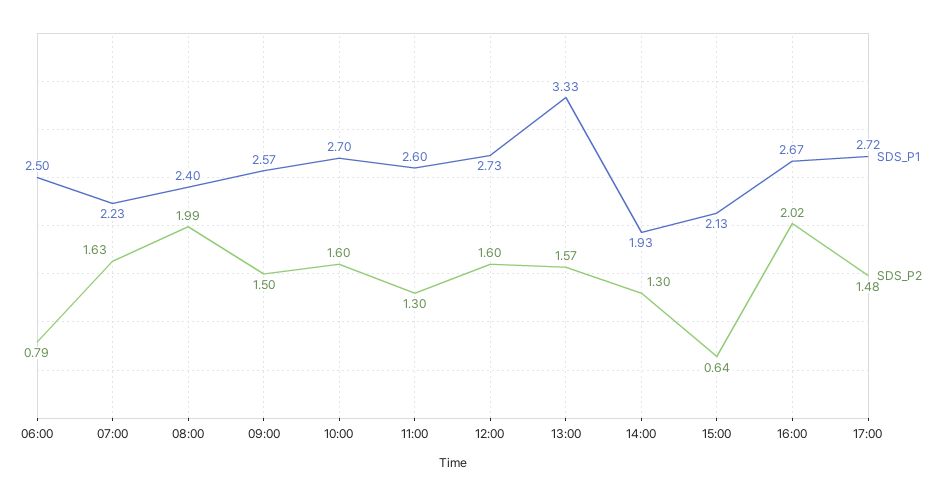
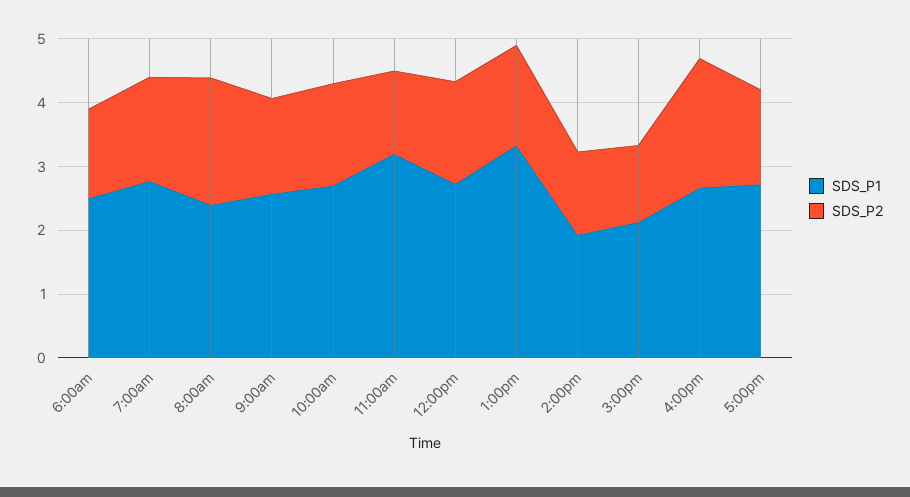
SDS_P2, 06:00: 0.79 -> 1.4
SDS_P1, 07:00: 2.23 -> 2.8
SDS_P1, 11:00: 2.6 -> 3.2
SDS_P2, 15:00: 0.64 -> 1.2

